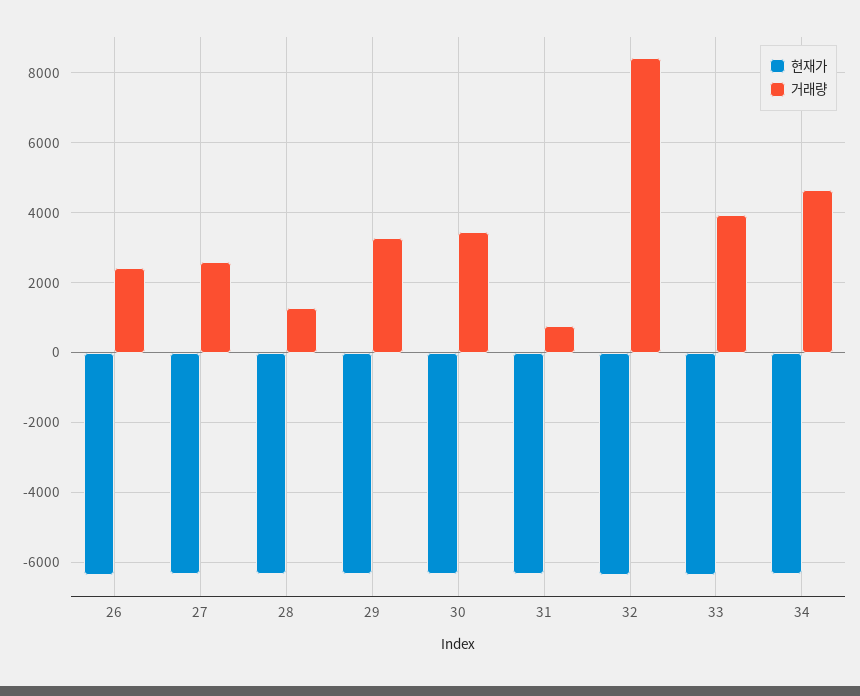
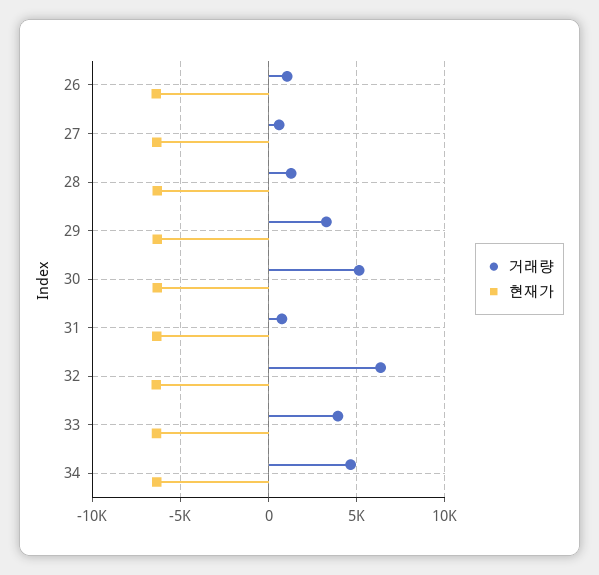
거래량, 26: 2400 -> 1000
거래량, 27: 2600 -> 500
거래량, 30: 3400 -> 5000
거래량, 32: 8400 -> 6500

